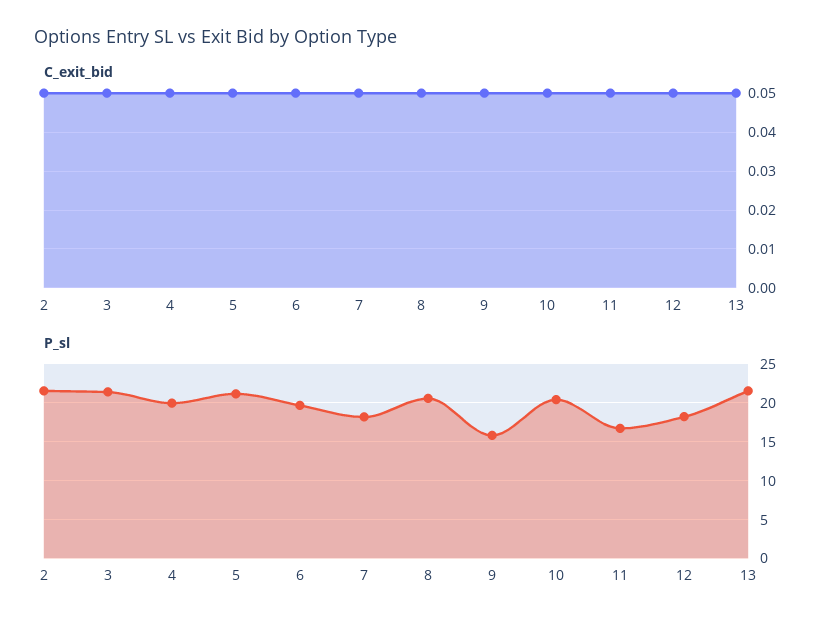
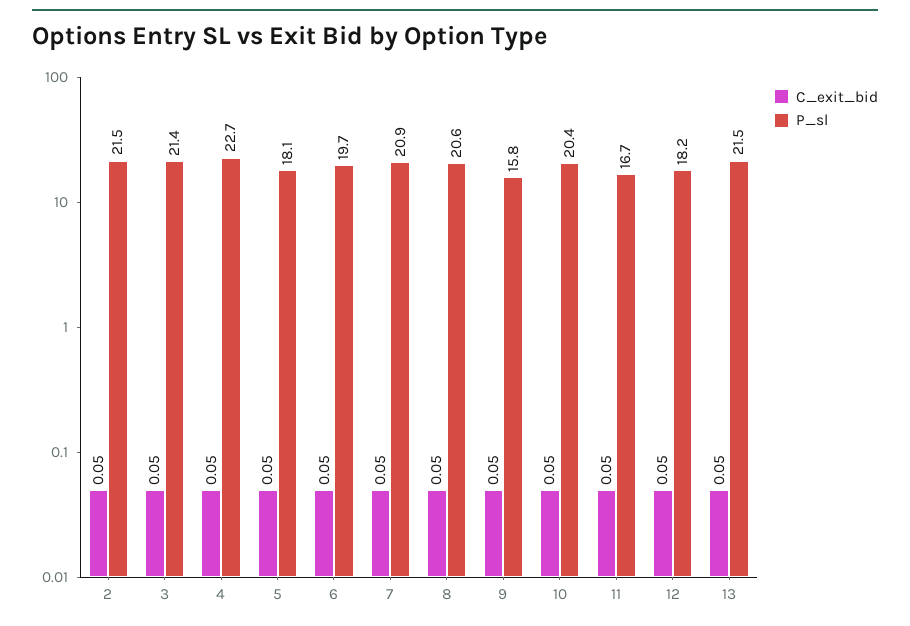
P_sl, 4: 20 -> 22.7
P_sl, 5: 21 -> 18.1
P_sl, 7: 18 -> 20.9

